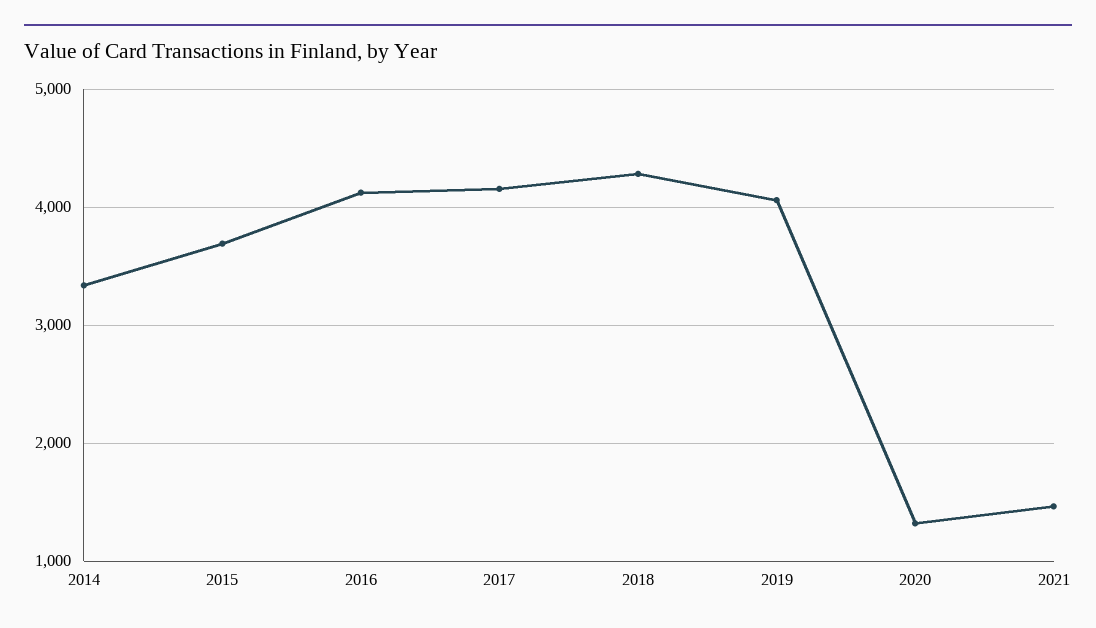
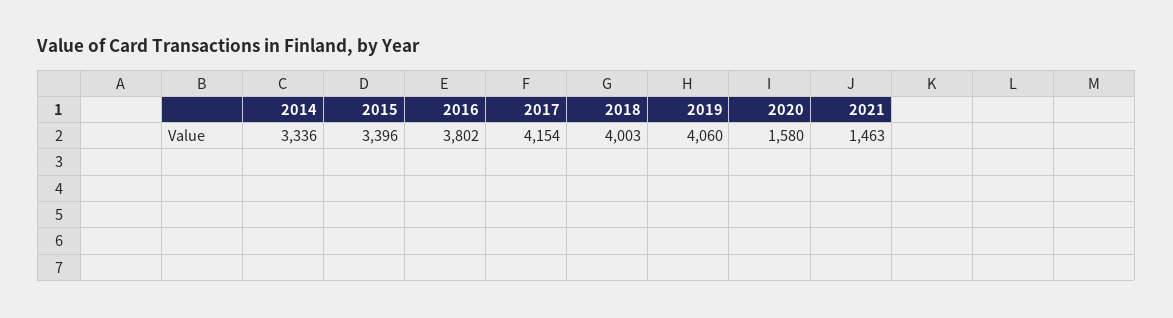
2015: 3700 -> 3396
2016: 4100 -> 3802
2018: 4300 -> 4003
2020: 1300 -> 1580

